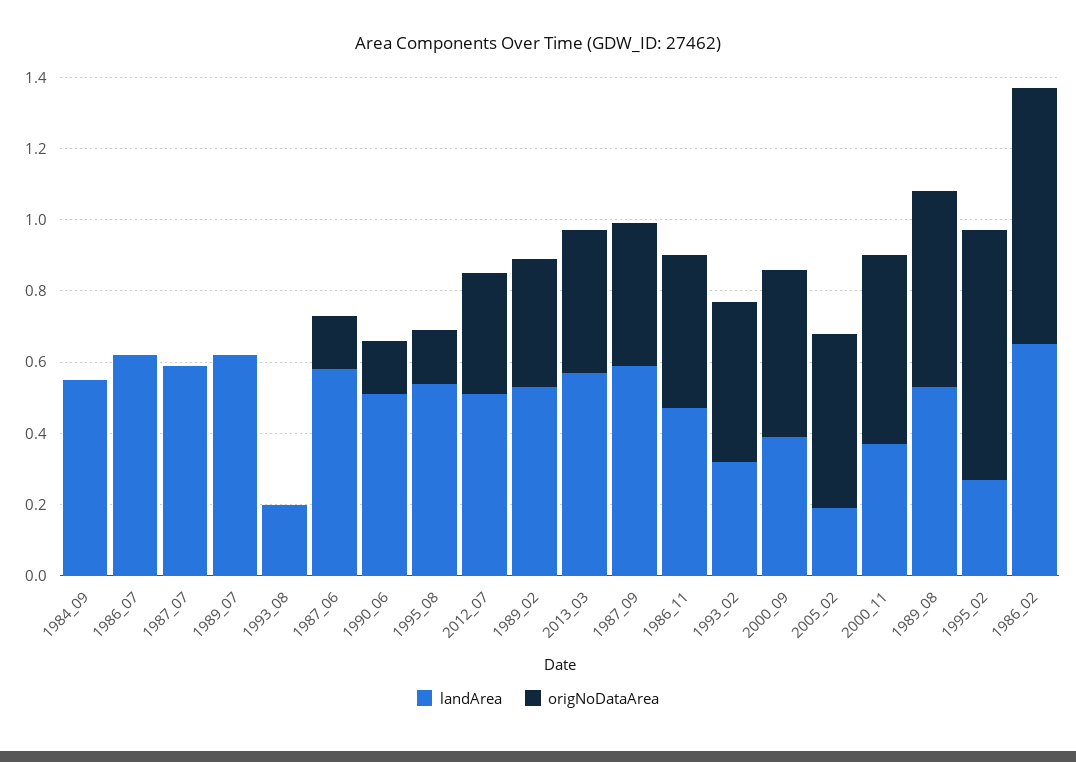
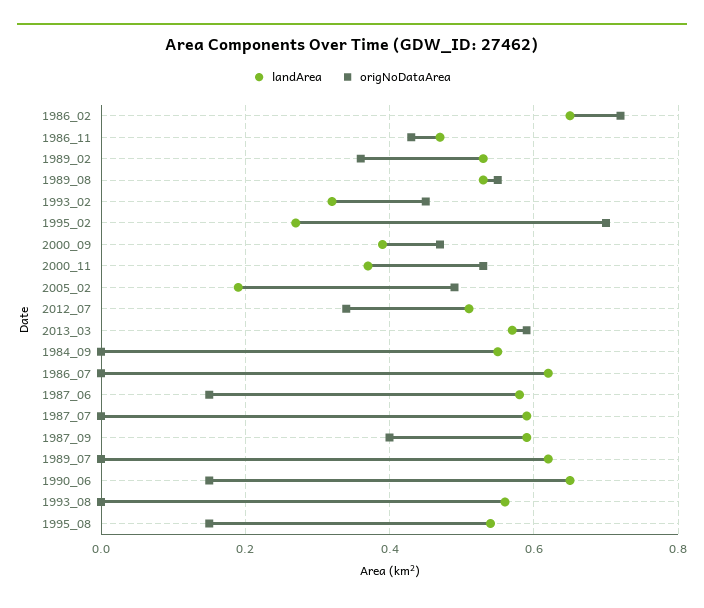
landArea, 1993_08: 0.2 -> 0.55
landArea, 1990_06: 0.5 -> 0.65
origNoDataArea, 2013_03: 0.4 -> 0.6

